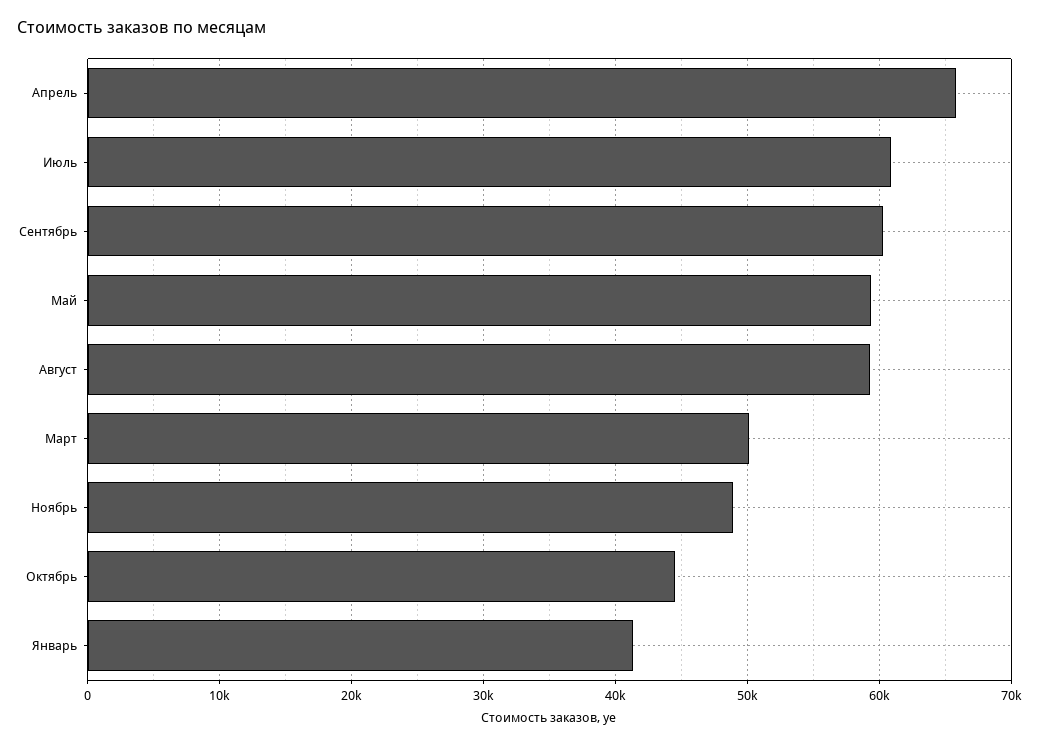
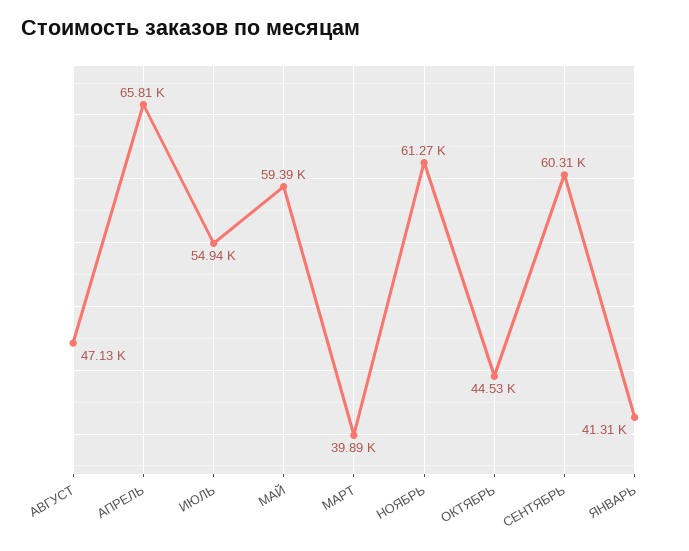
Июль: 61000 -> 54940
Август: 59000 -> 47130
Март: 50000 -> 39890
Ноябрь: 49000 -> 61270

